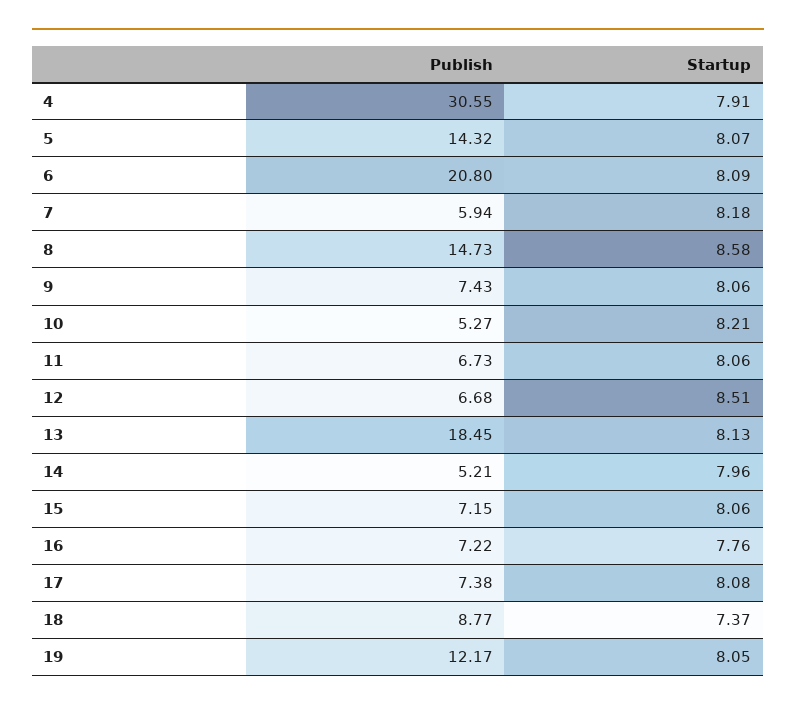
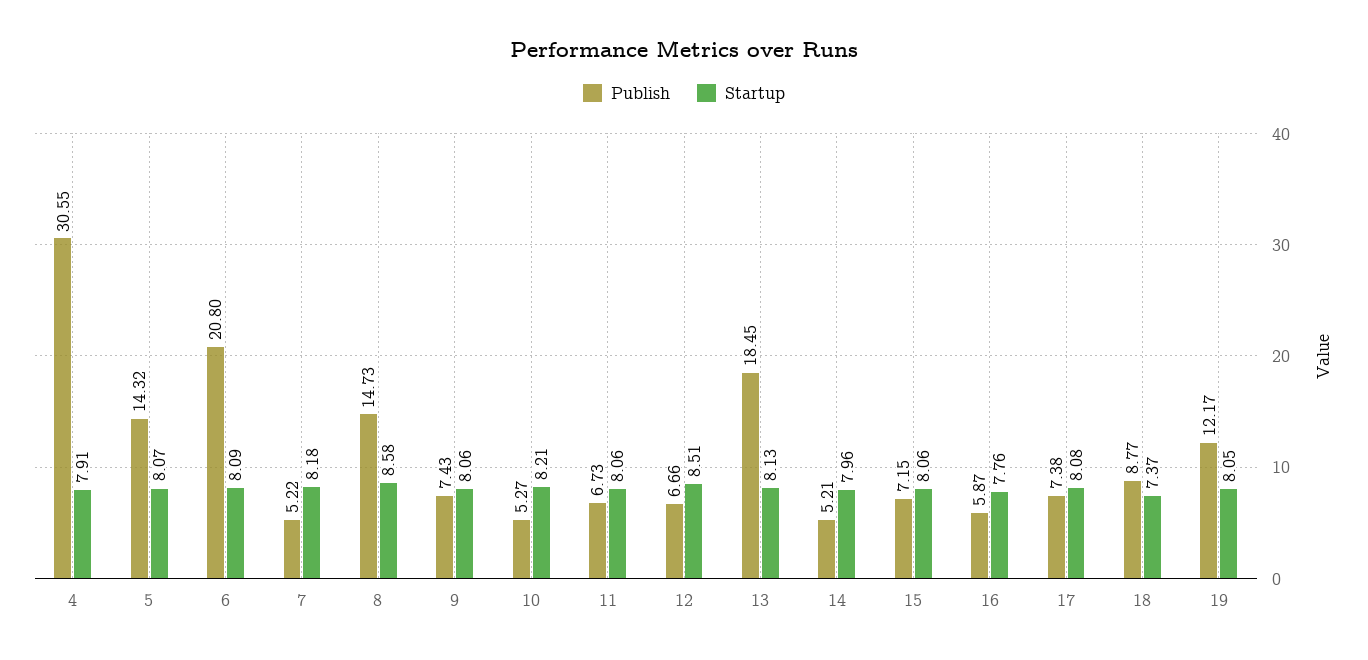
Publish, 7: 5.94 -> 5.22
Publish, 12: 6.68 -> 6.66
Publish, 16: 7.22 -> 5.87

